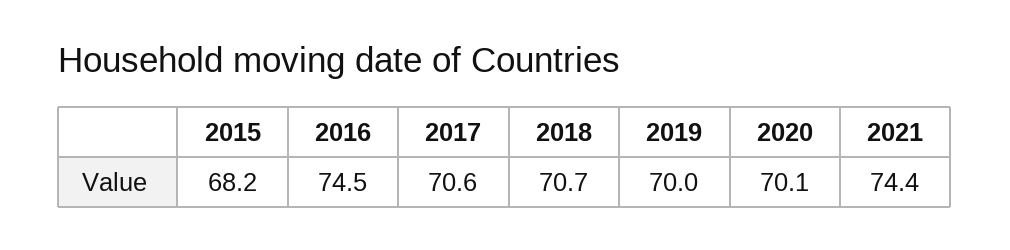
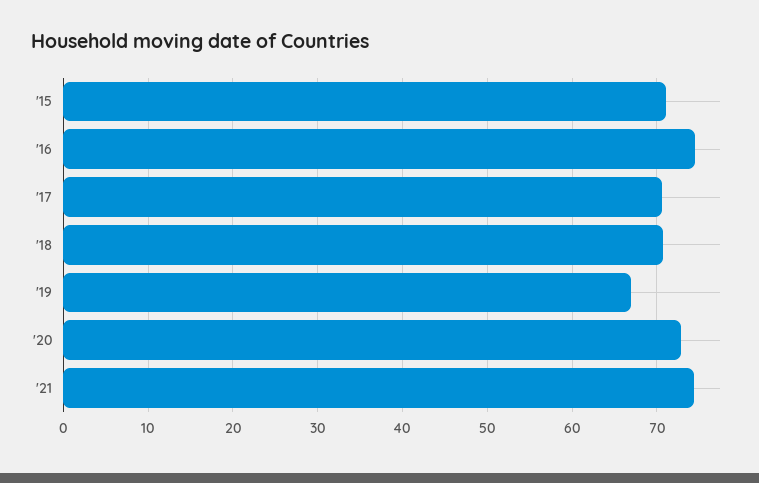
2015: 68.2 -> 71
2019: 70 -> 67
2020: 70.1 -> 73

